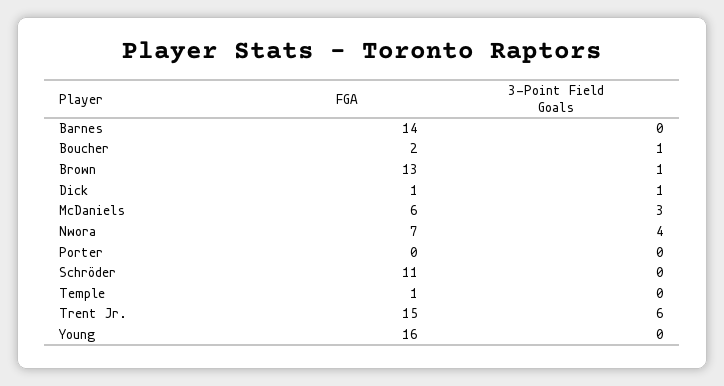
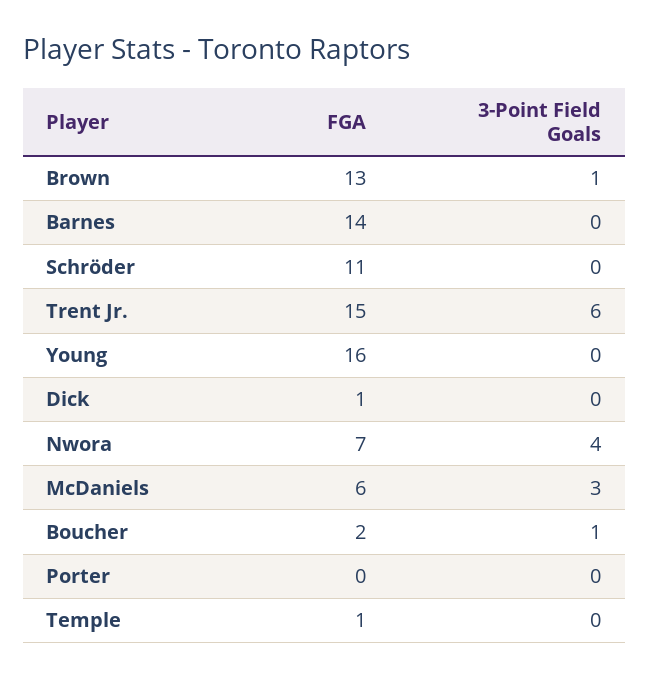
3-Point Field Goals, Dick: 1 -> 0

